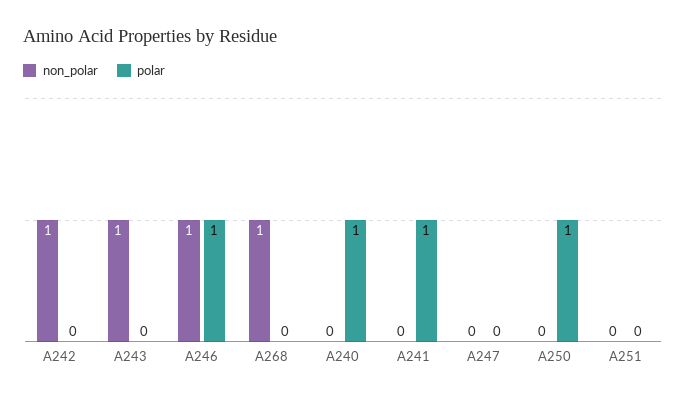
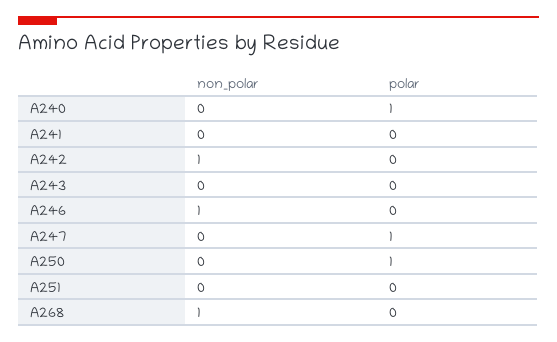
non_polar, A243: 1 -> 0
polar, A246: 1 -> 0
polar, A241: 1 -> 0
polar, A247: 0 -> 1

